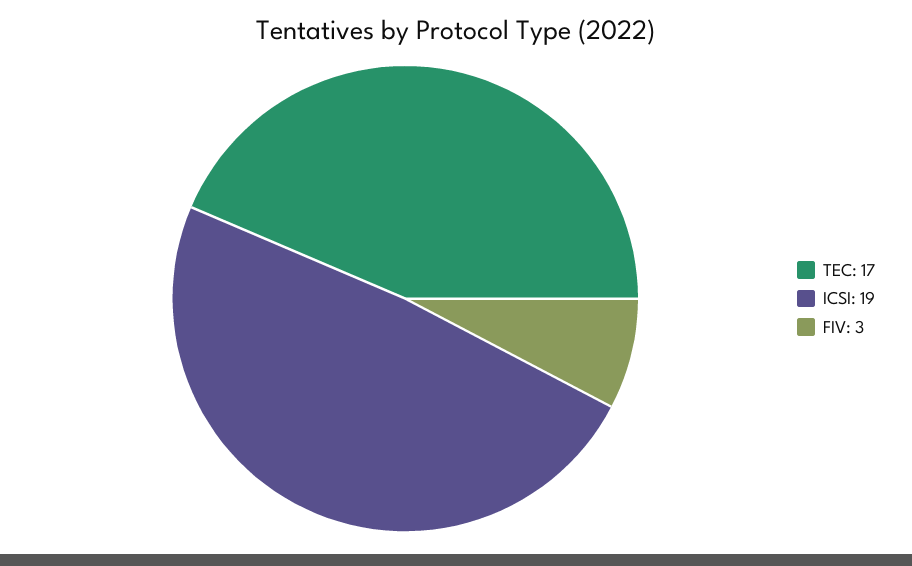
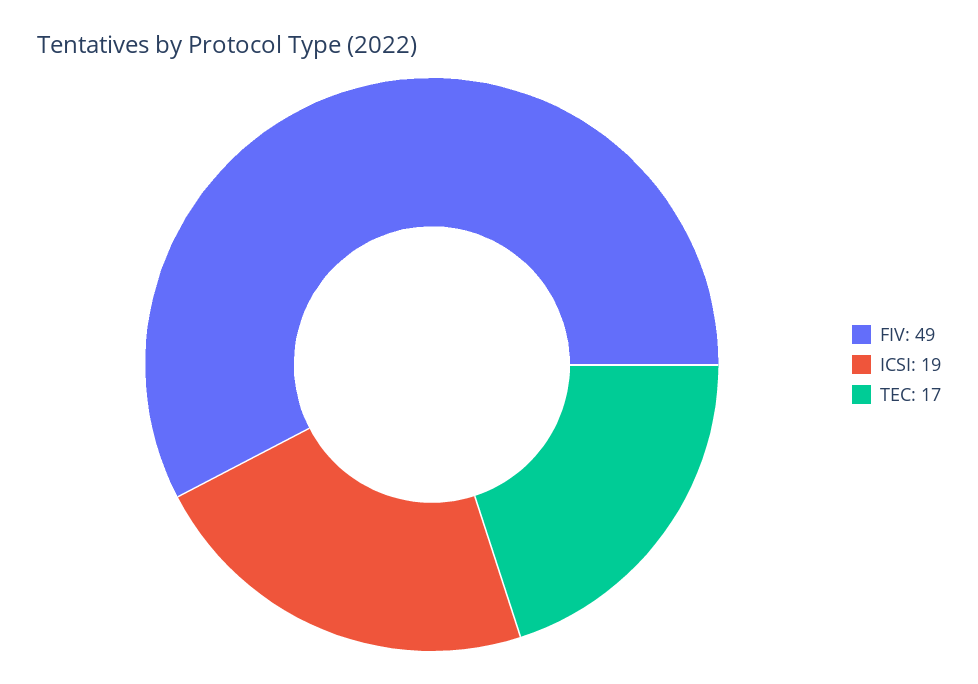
FIV: 3 -> 49

